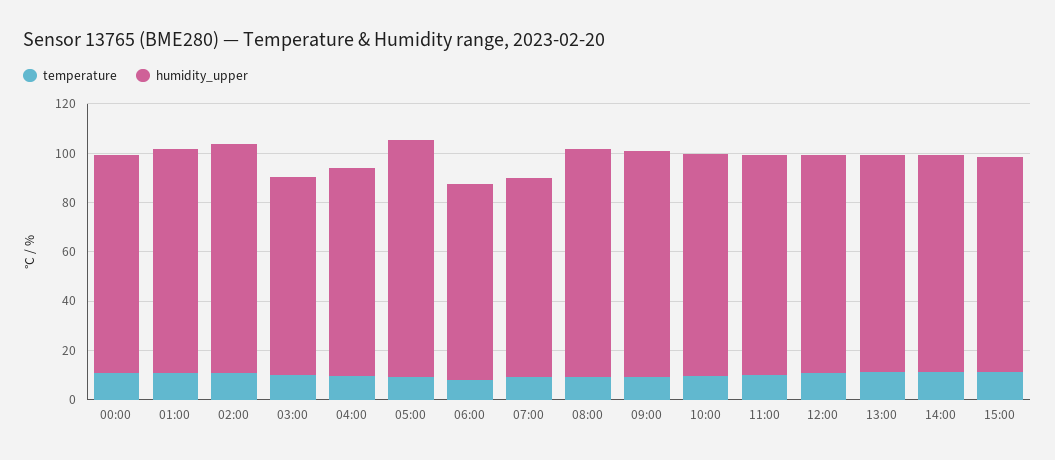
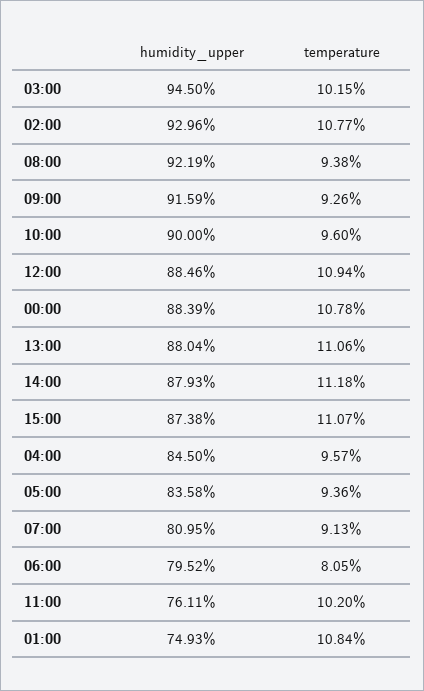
humidity_upper, 01:00: 90 -> 74.93
humidity_upper, 03:00: 80 -> 94.5
humidity_upper, 05:00: 95 -> 83.58
humidity_upper, 11:00: 90 -> 76.11

